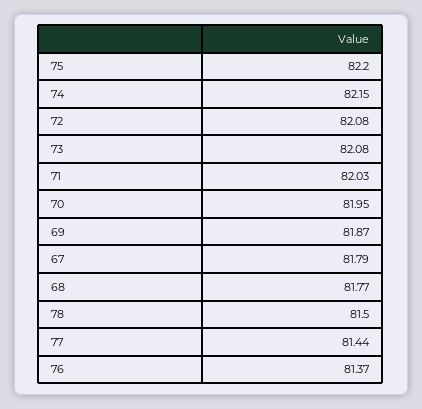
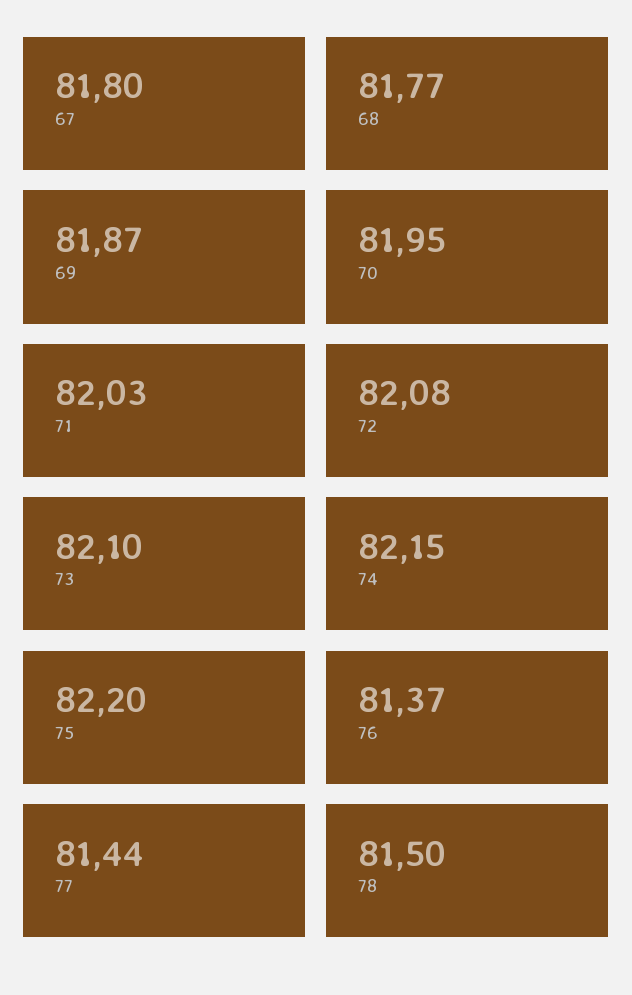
73: 82.08 -> 82.1
67: 81.79 -> 81.8

